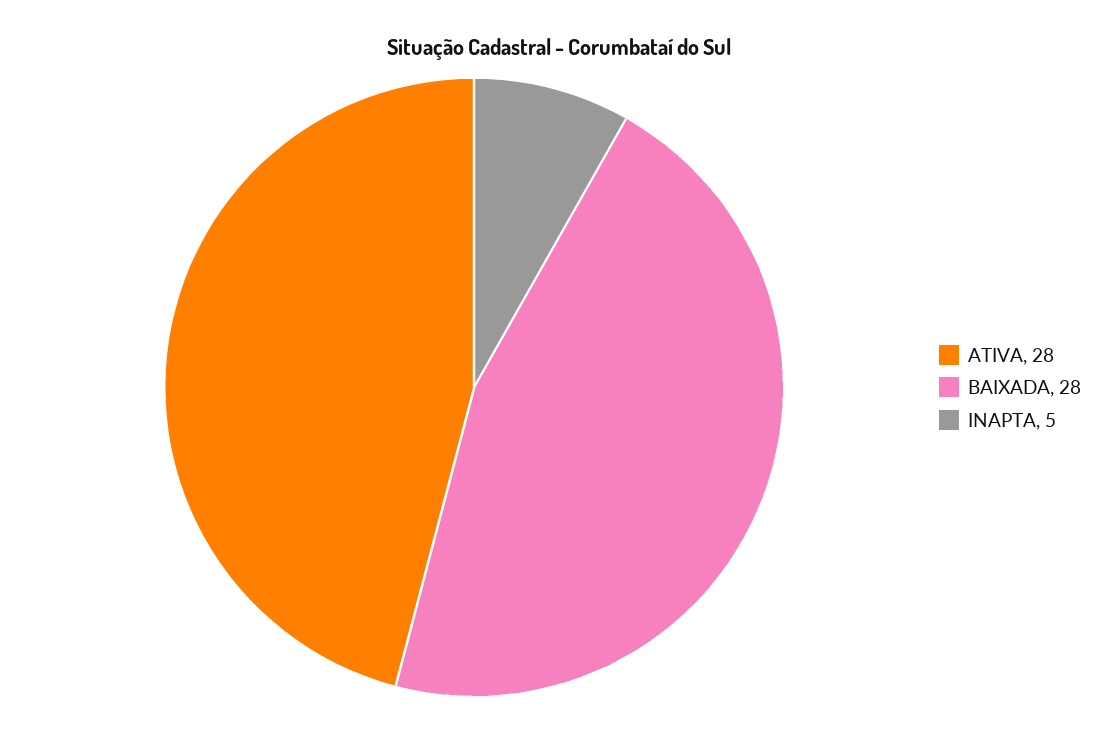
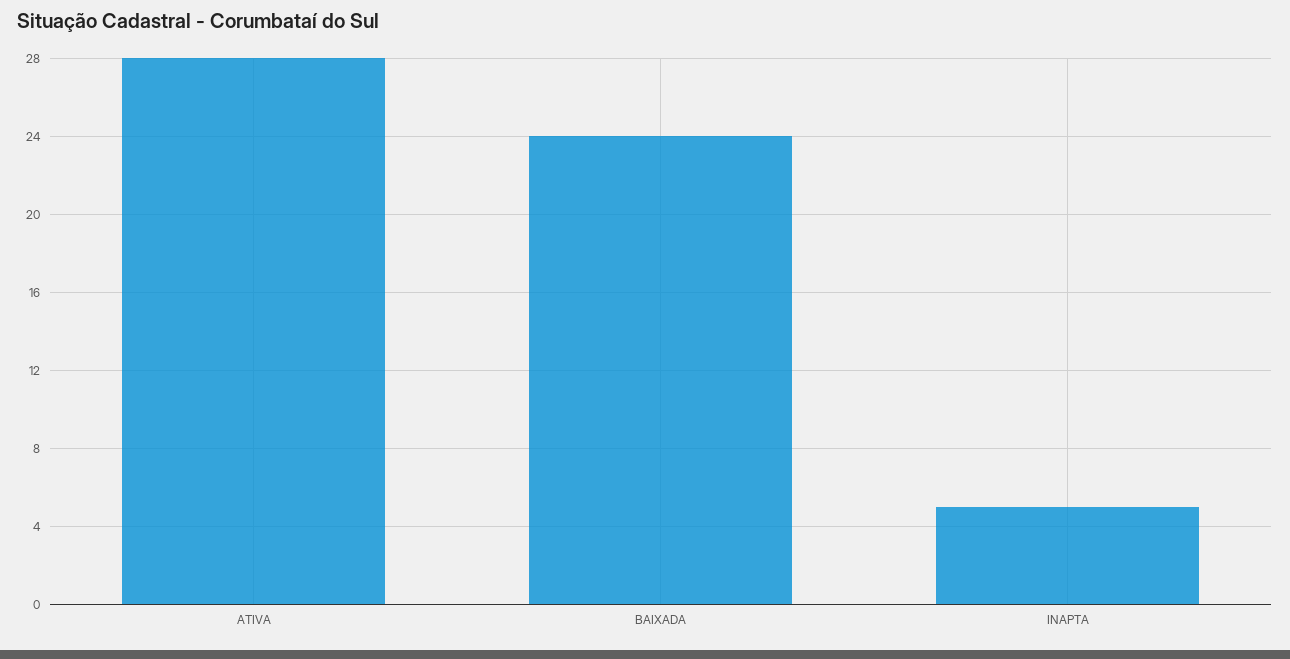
BAIXADA: 28 -> 24

